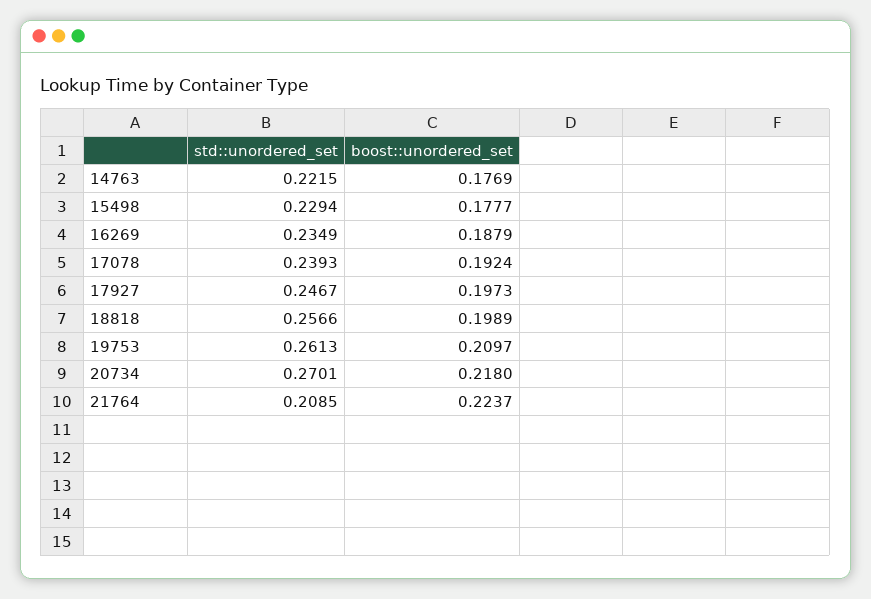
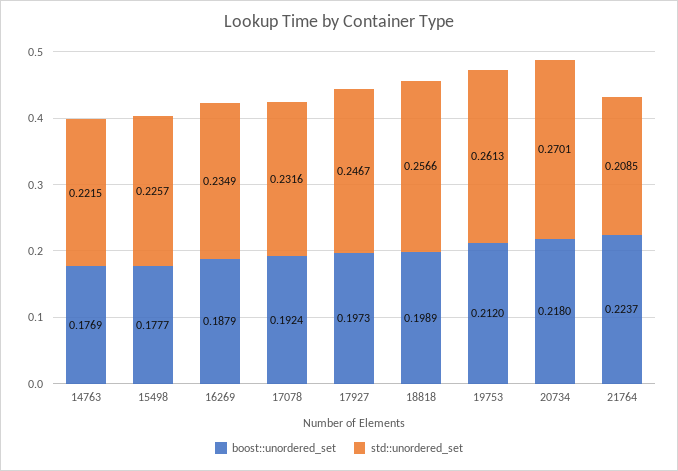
std::unordered_set, 15498: 0.2294 -> 0.2257
std::unordered_set, 17078: 0.2393 -> 0.2316
boost::unordered_set, 19753: 0.2097 -> 0.212

